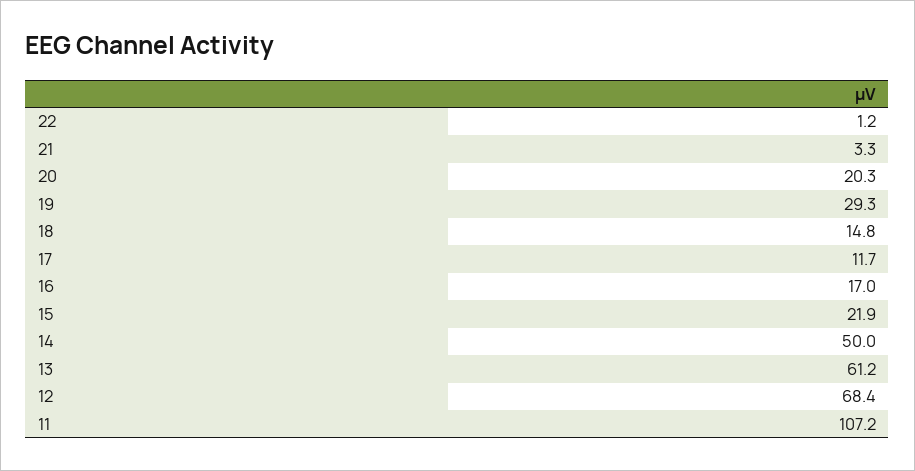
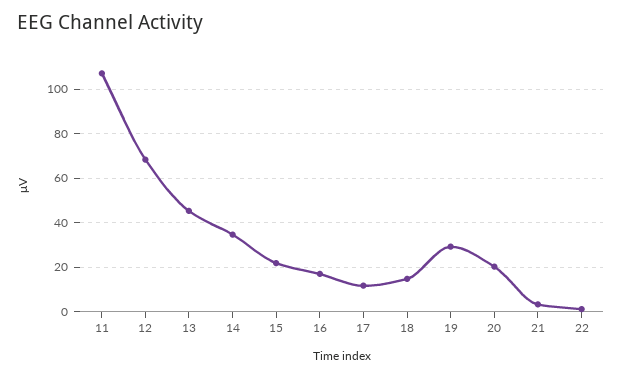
14: 50 -> 35
13: 61.2 -> 45

